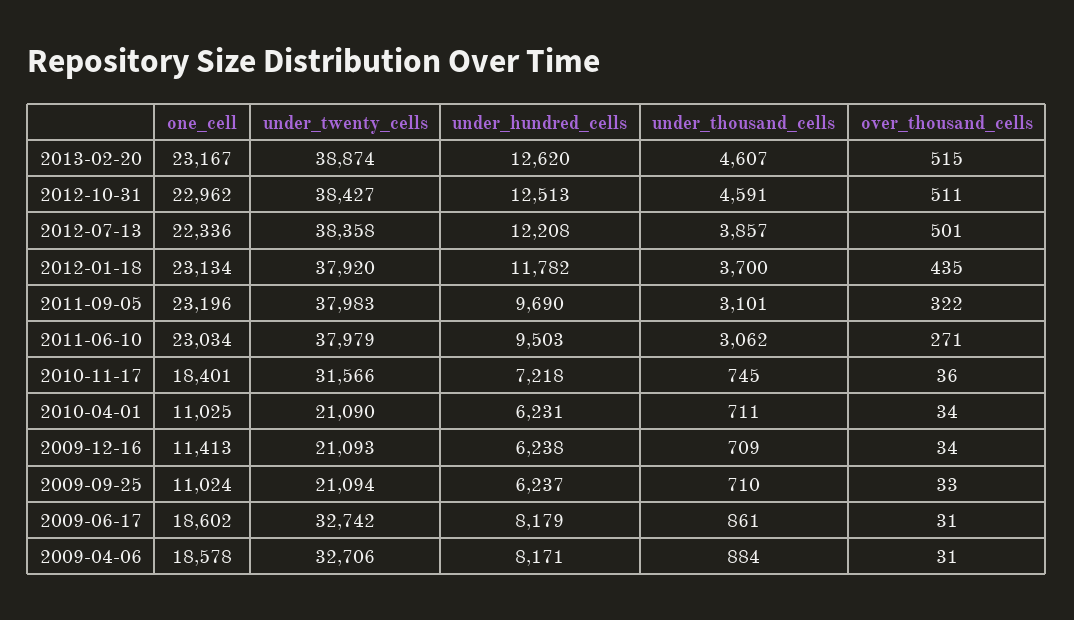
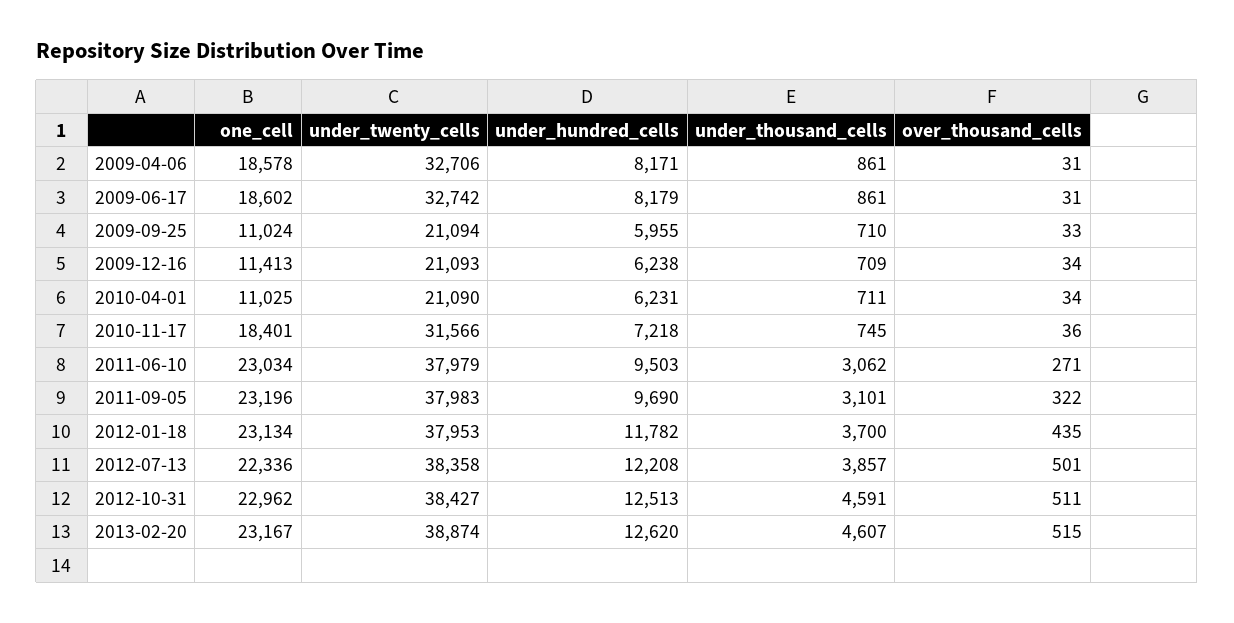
under_twenty_cells, 2012-01-18: 37920 -> 37953
under_hundred_cells, 2009-09-25: 6237 -> 5955
under_thousand_cells, 2009-04-06: 884 -> 861

